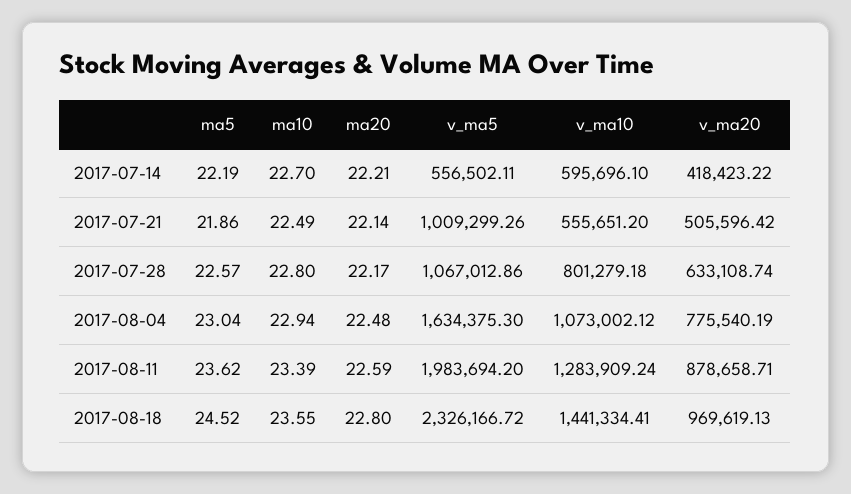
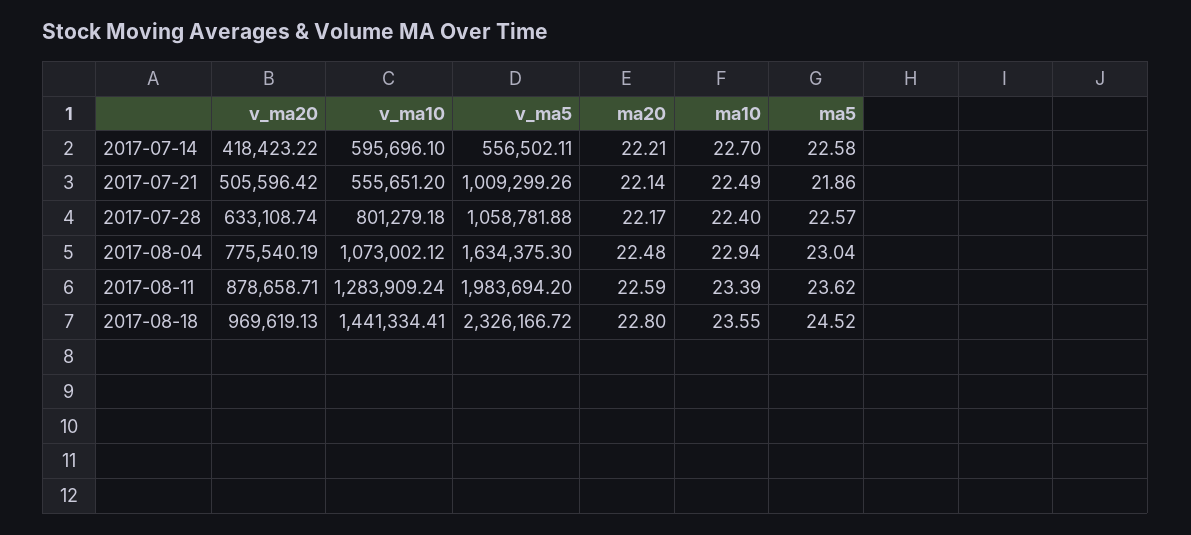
ma5, 2017-07-14: 22.19 -> 22.58
ma10, 2017-07-28: 22.8 -> 22.4
v_ma5, 2017-07-28: 1067012.86 -> 1058781.88

